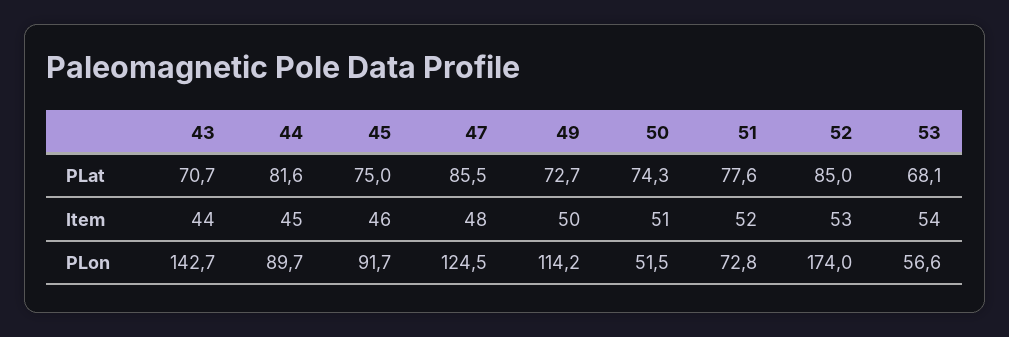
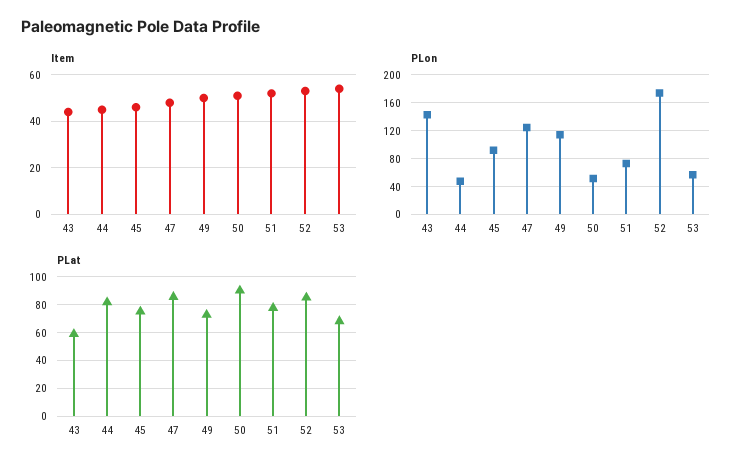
PLat, 43: 70.7 -> 60
PLat, 50: 74.3 -> 90
PLon, 44: 89.7 -> 50

